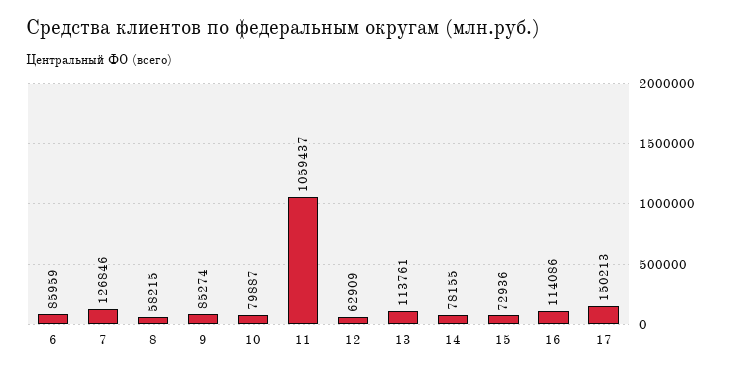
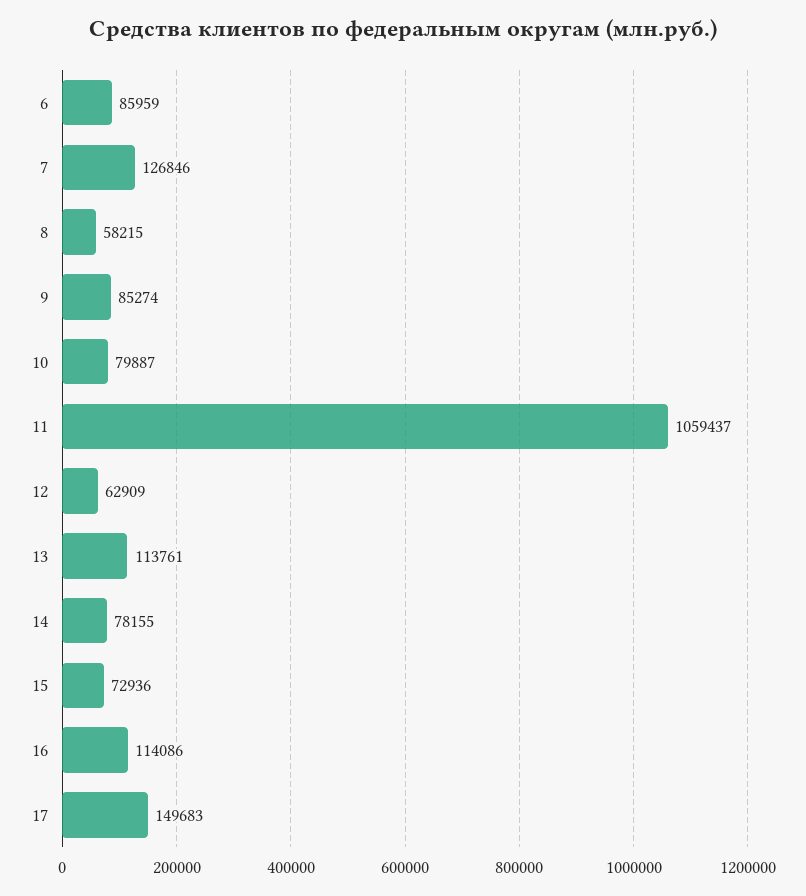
17: 150213 -> 149683

